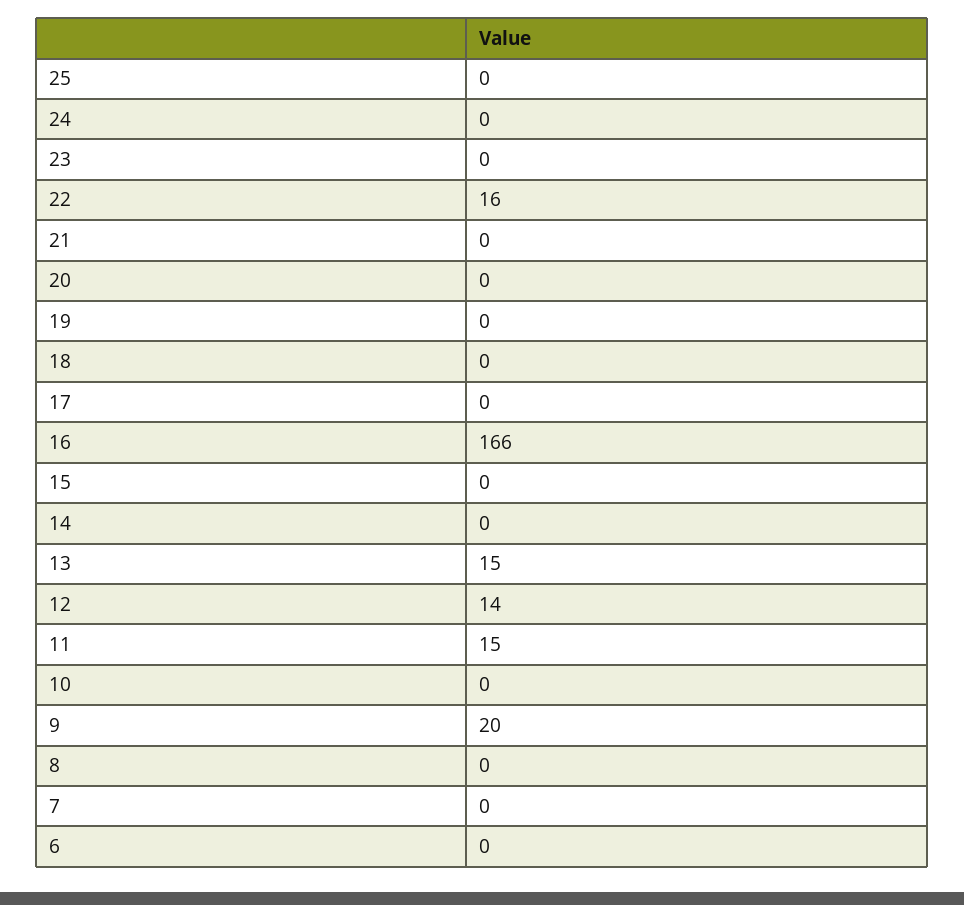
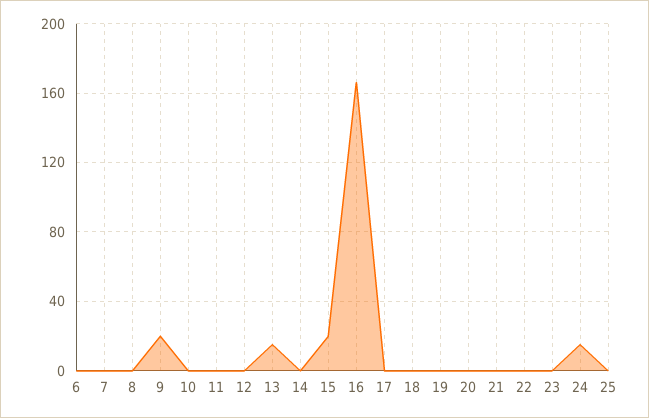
24: 0 -> 15
22: 16 -> 0
15: 0 -> 20
12: 14 -> 0
11: 15 -> 0

